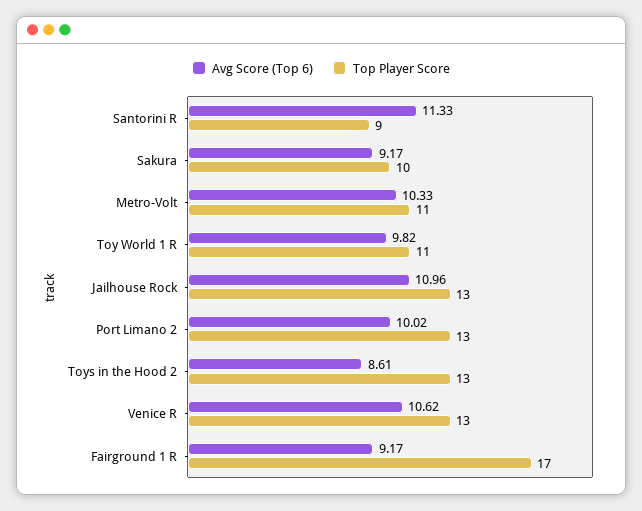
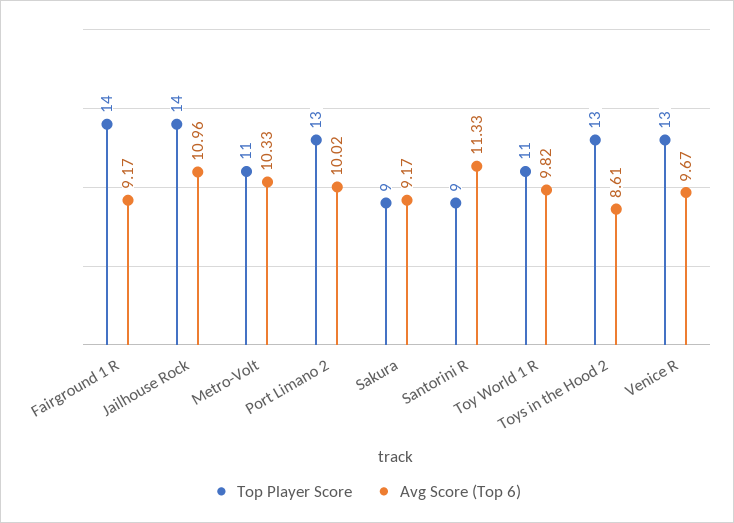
Top Player Score, Sakura: 10 -> 9
Top Player Score, Jailhouse Rock: 13 -> 14
Avg Score (Top 6), Venice R: 10.62 -> 9.67
Top Player Score, Fairground 1 R: 17 -> 14

